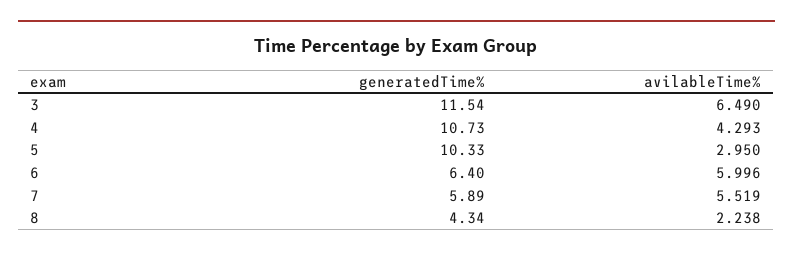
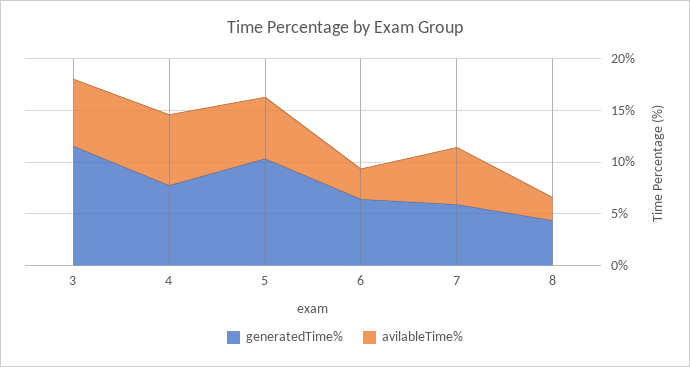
generatedTime%, 4: 10.73 -> 8
avilableTime%, 4: 4.293 -> 7
avilableTime%, 5: 2.95 -> 6
avilableTime%, 6: 5.996 -> 3

